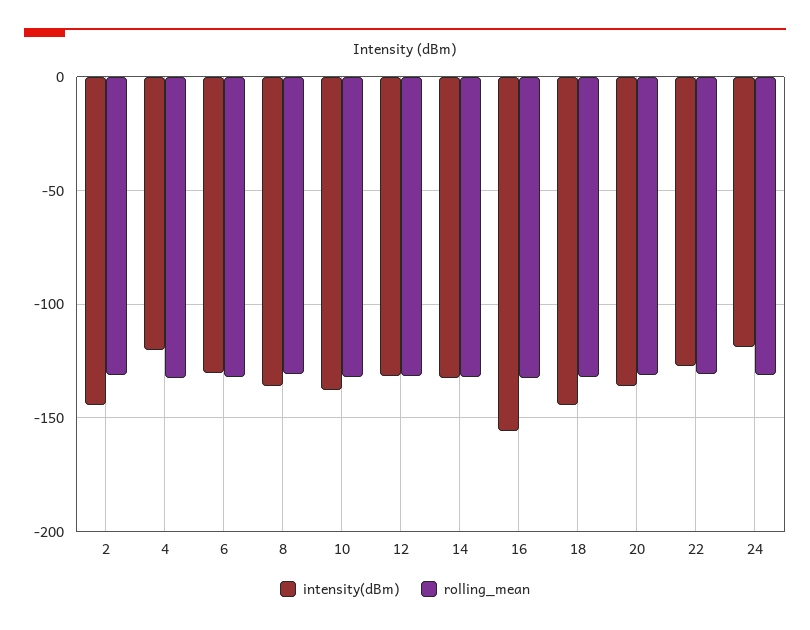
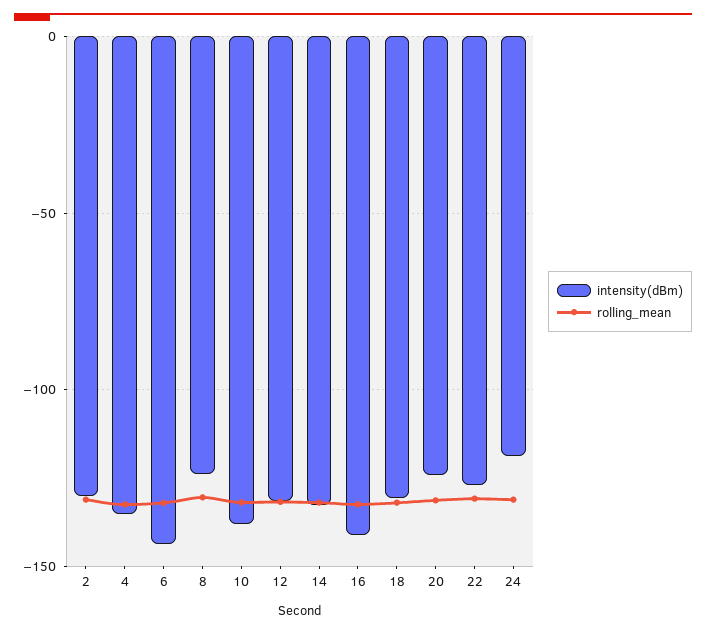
intensity(dBm), 2: -145 -> -130
intensity(dBm), 4: -120 -> -135
intensity(dBm), 6: -130 -> -145
intensity(dBm), 8: -135 -> -125
intensity(dBm), 16: -155 -> -140
intensity(dBm), 18: -145 -> -130
intensity(dBm), 20: -135 -> -125

